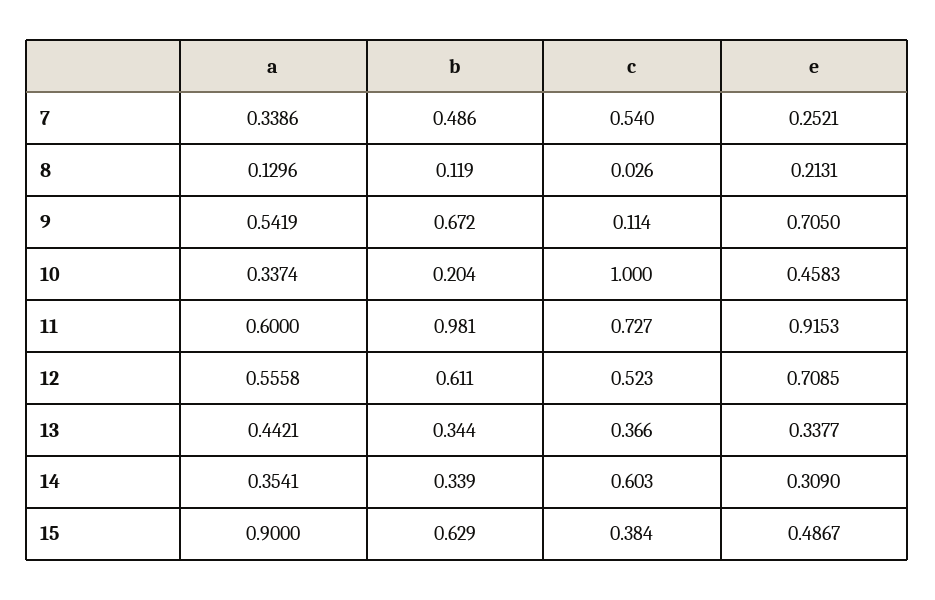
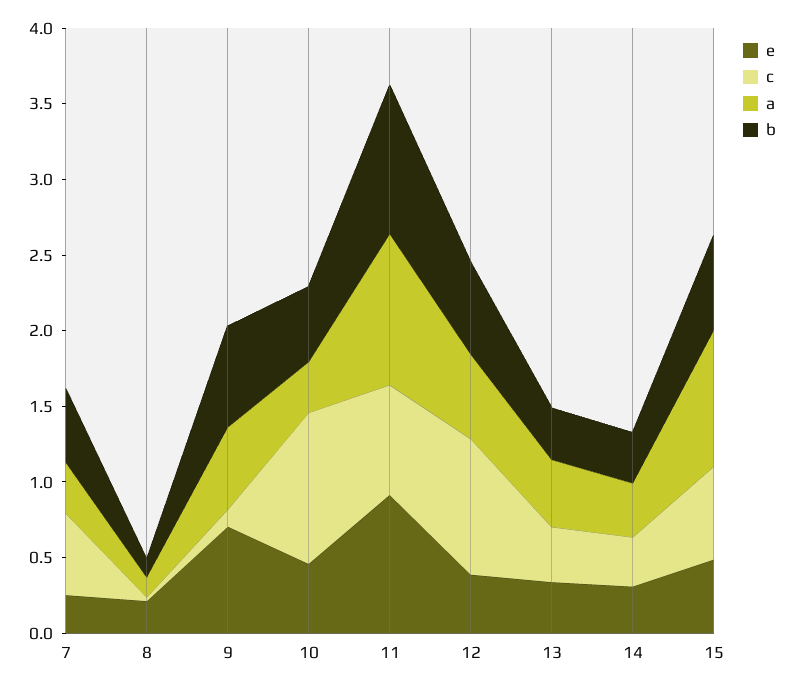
b, 10: 0.204 -> 0.5
a, 11: 0.6 -> 1
c, 12: 0.523 -> 0.9
e, 12: 0.7085 -> 0.4
c, 14: 0.603 -> 0.3
c, 15: 0.384 -> 0.6

